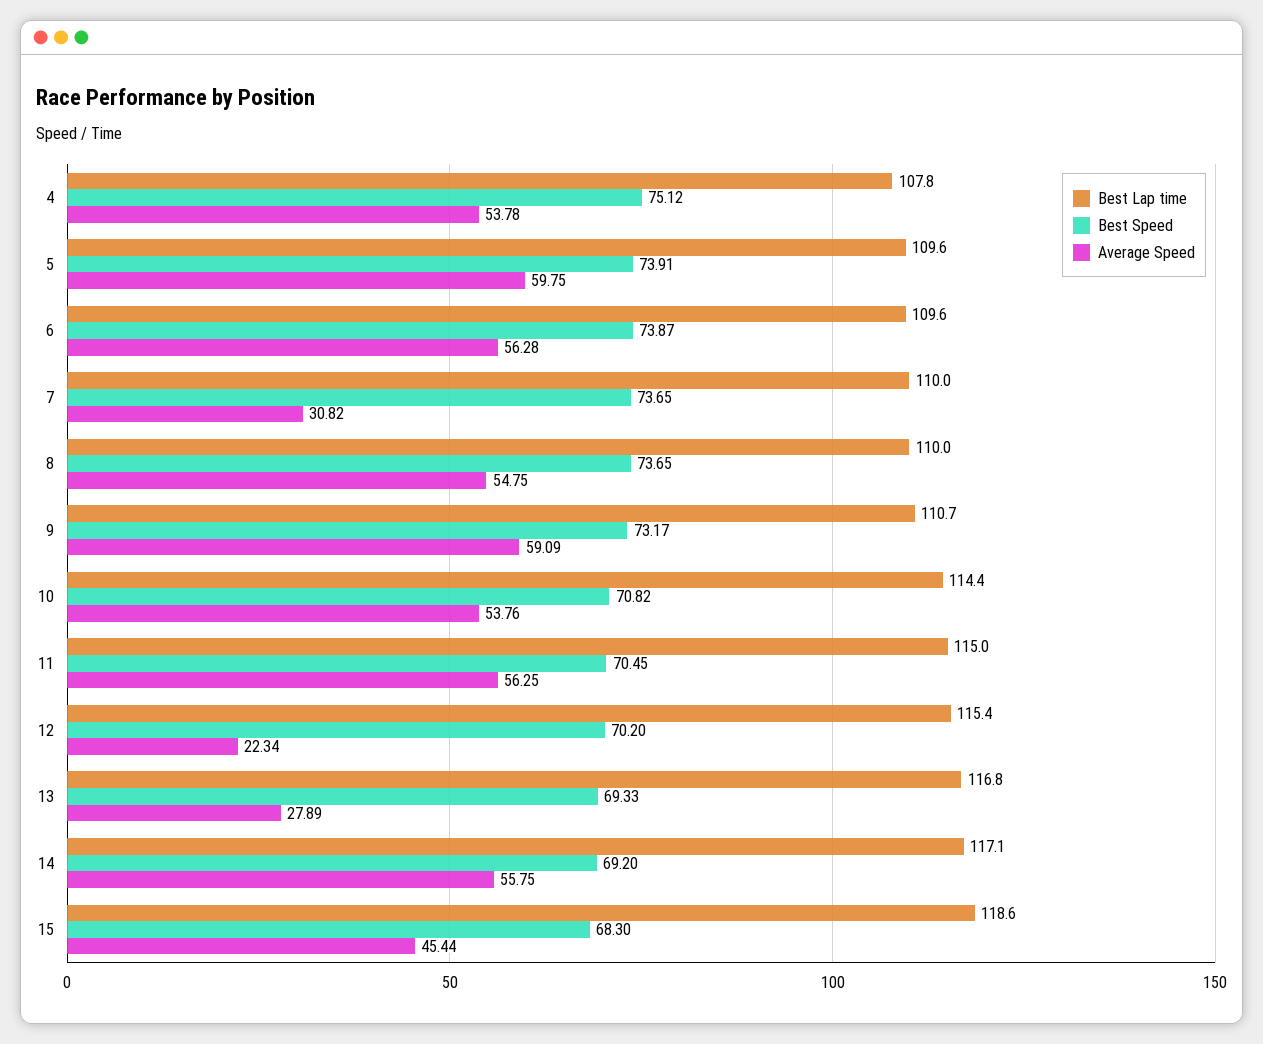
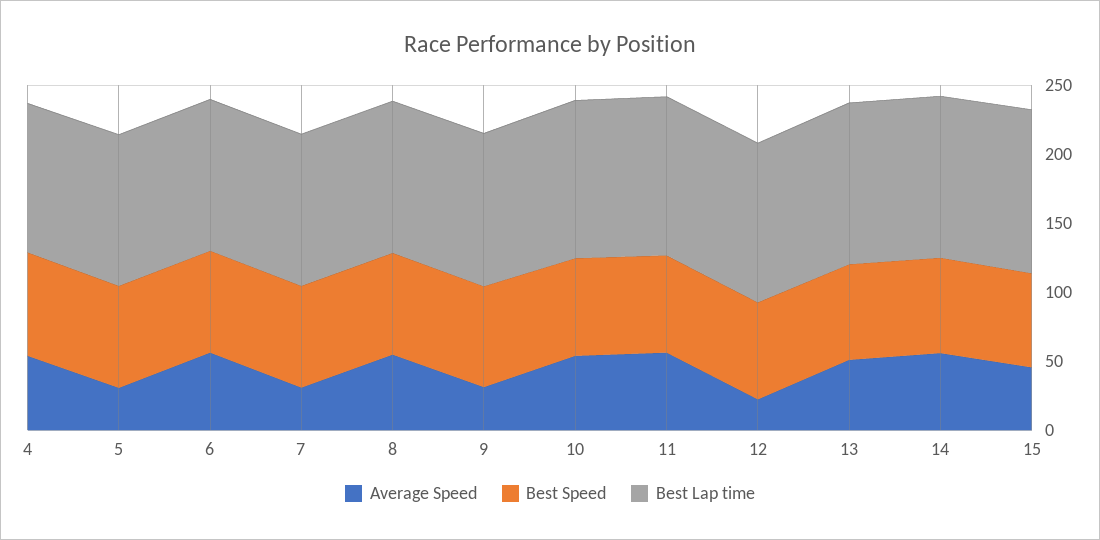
Average Speed, 5: 59.75 -> 30
Average Speed, 9: 59.09 -> 30
Average Speed, 13: 27.89 -> 50

